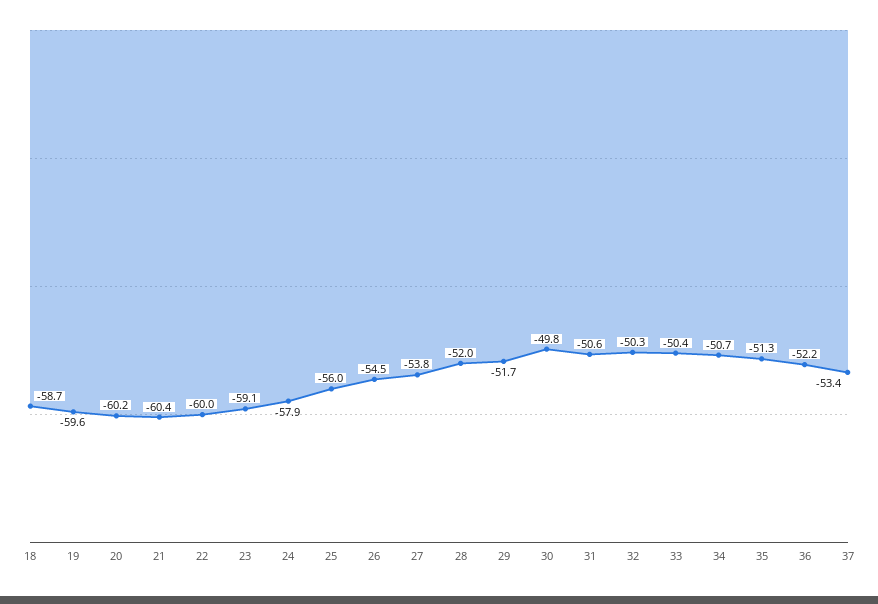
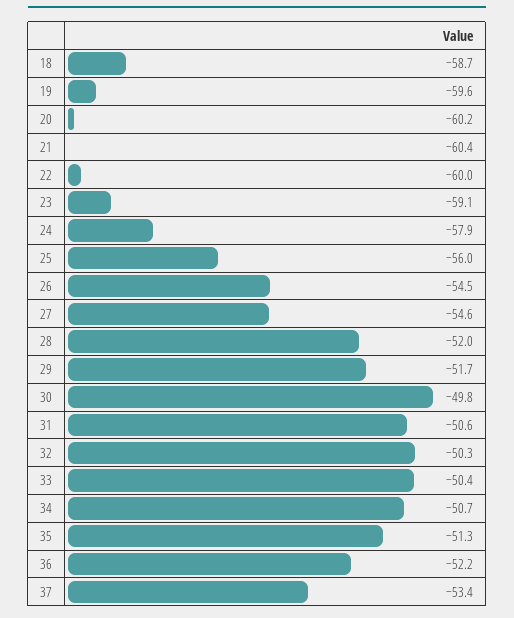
27: -53.8 -> -54.6

